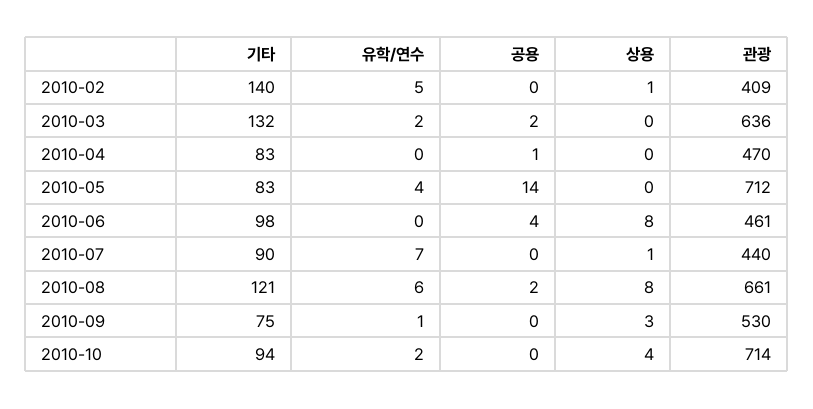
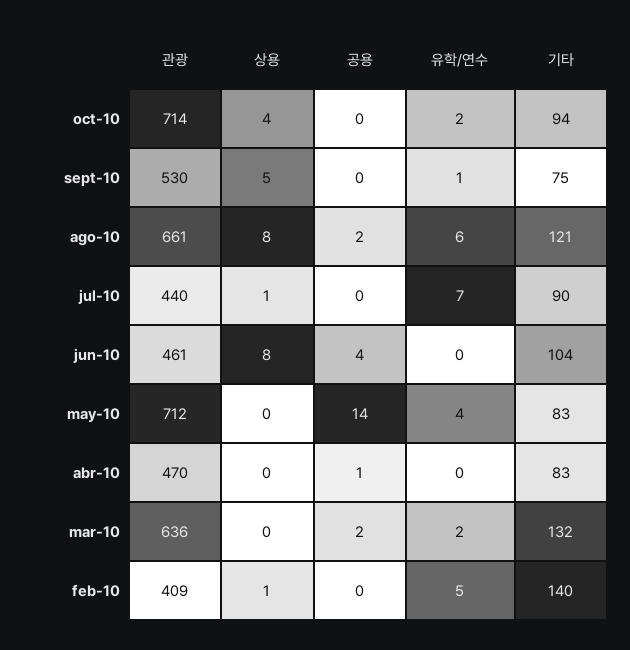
기타, 2010-06: 98 -> 104
상용, 2010-09: 3 -> 5

